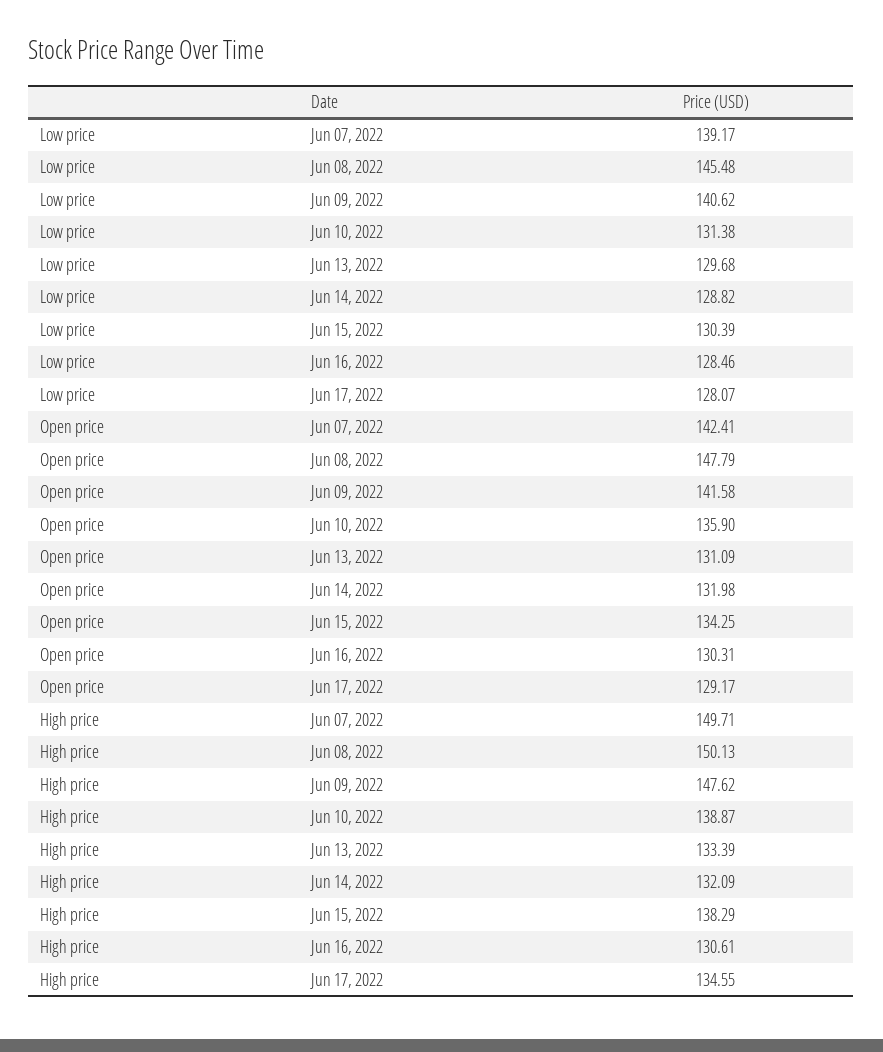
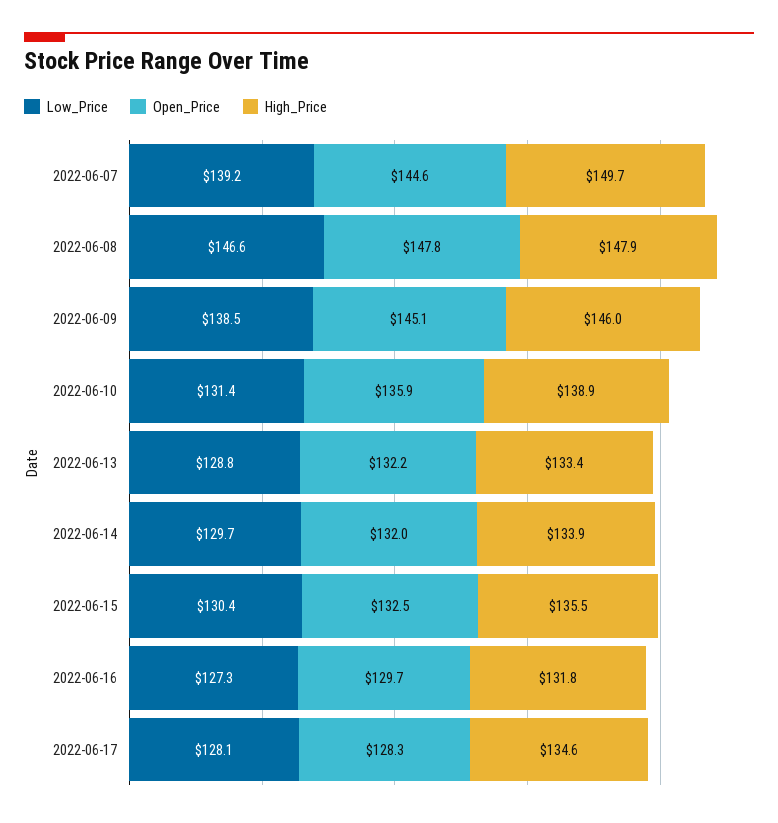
Low price, Jun 08, 2022: 145.48 -> 146.6
Low price, Jun 09, 2022: 140.62 -> 138.5
Low price, Jun 13, 2022: 129.68 -> 128.8
Low price, Jun 14, 2022: 128.82 -> 129.7
Low price, Jun 16, 2022: 128.46 -> 127.3
Open price, Jun 07, 2022: 142.41 -> 144.6
Open price, Jun 09, 2022: 141.58 -> 145.1
Open price, Jun 13, 2022: 131.09 -> 132.2
Open price, Jun 15, 2022: 134.25 -> 132.5
Open price, Jun 16, 2022: 130.31 -> 129.7
Open price, Jun 17, 2022: 129.17 -> 128.3
High price, Jun 08, 2022: 150.13 -> 147.9
High price, Jun 09, 2022: 147.62 -> 146
High price, Jun 14, 2022: 132.09 -> 133.9
High price, Jun 15, 2022: 138.29 -> 135.5
High price, Jun 16, 2022: 130.61 -> 131.8

